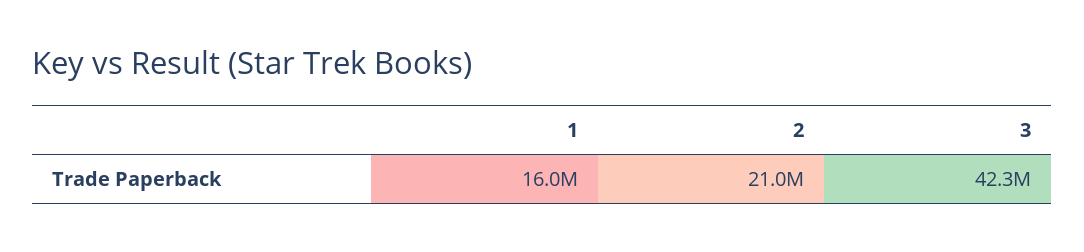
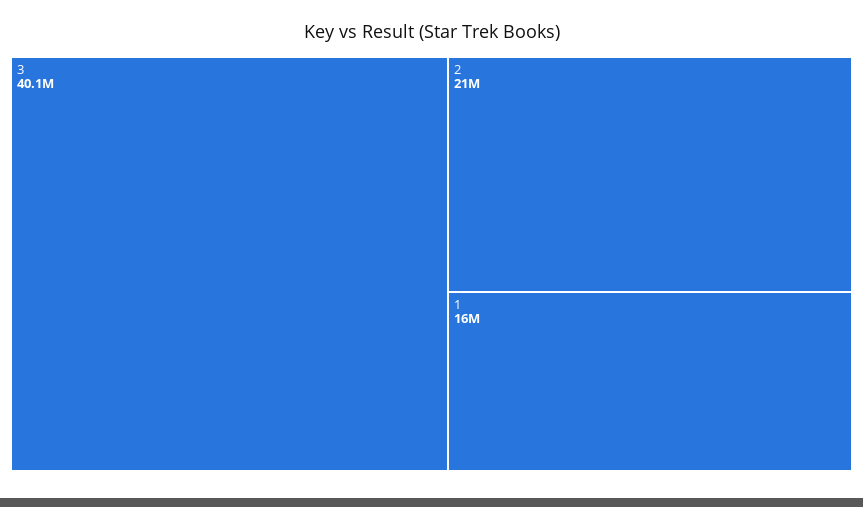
3: 42300000 -> 40100000

